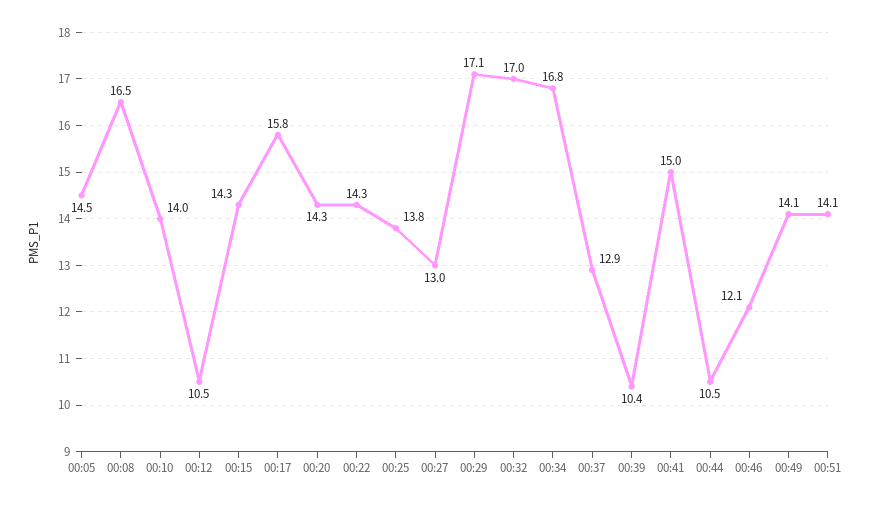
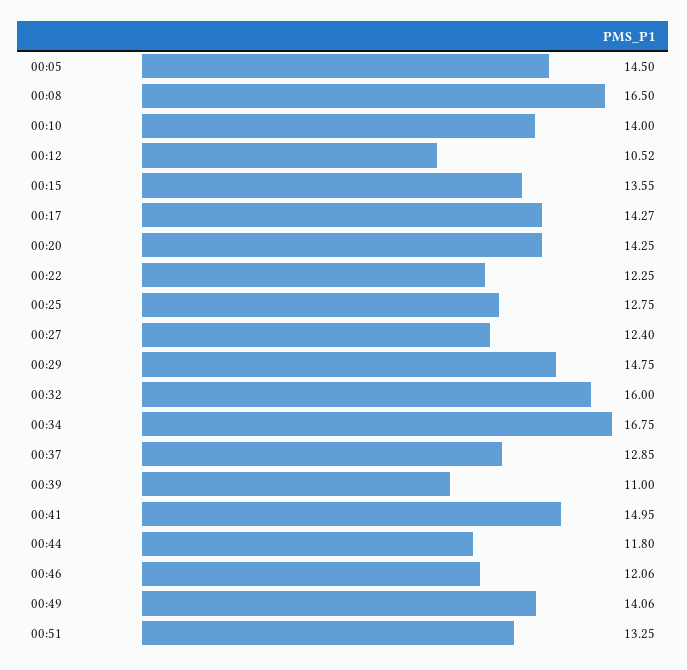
00:15: 14.3 -> 13.55
00:17: 15.8 -> 14.27
00:22: 14.3 -> 12.25
00:25: 13.8 -> 12.75
00:27: 13 -> 12.4
00:29: 17.1 -> 14.75
00:32: 17 -> 16
00:39: 10.4 -> 11
00:44: 10.5 -> 11.8
00:51: 14.1 -> 13.25

